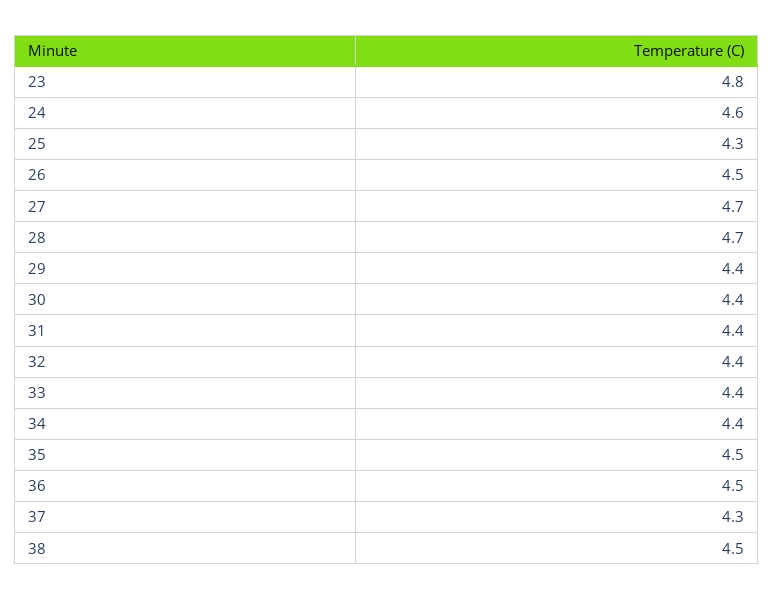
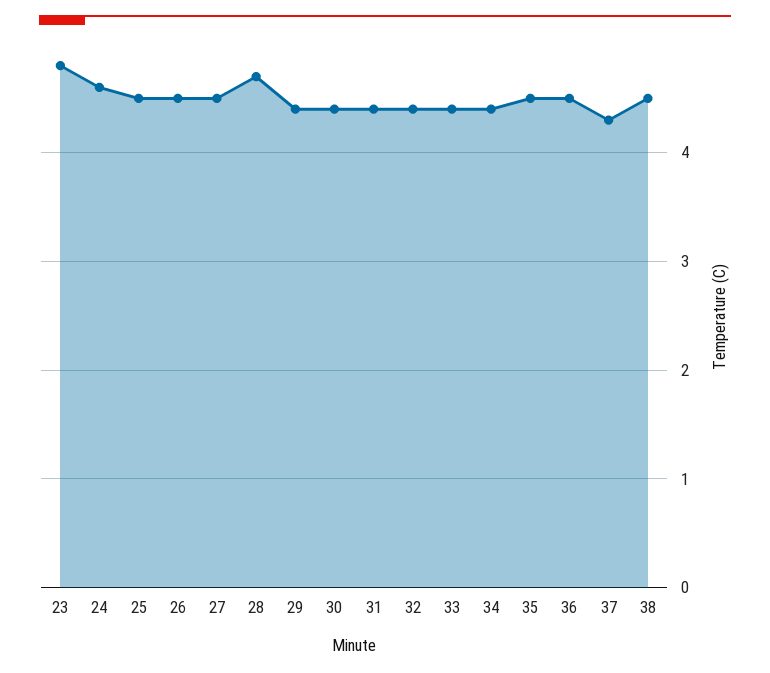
25: 4.3 -> 4.5
27: 4.7 -> 4.5

